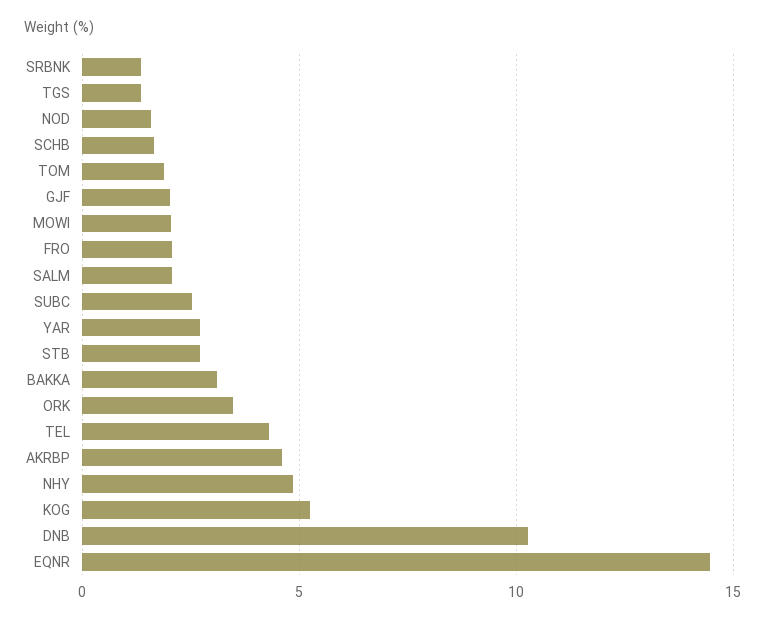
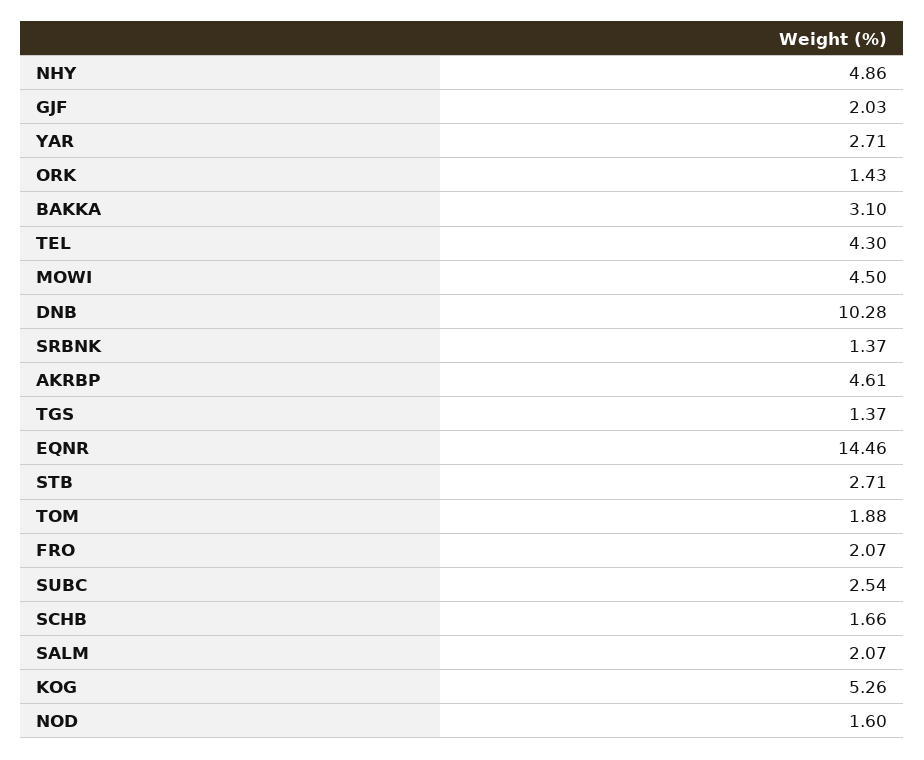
MOWI: 2 -> 4.5
ORK: 3.5 -> 1.43

